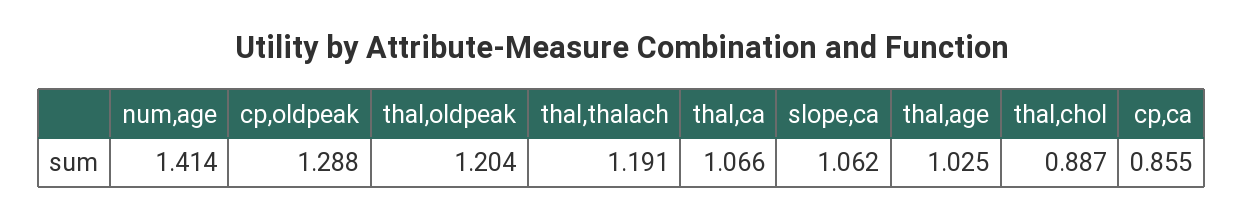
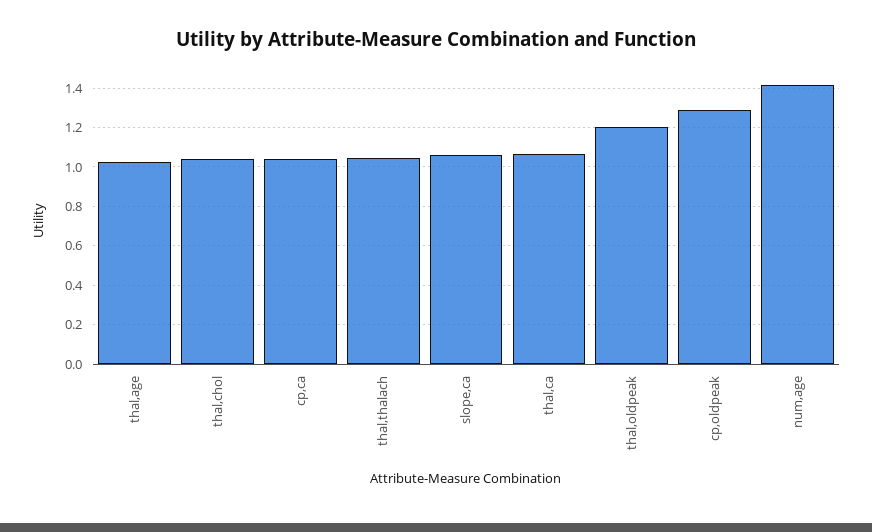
thal,thalach: 1.191 -> 1.05
thal,chol: 0.887 -> 1.05
cp,ca: 0.855 -> 1.05

